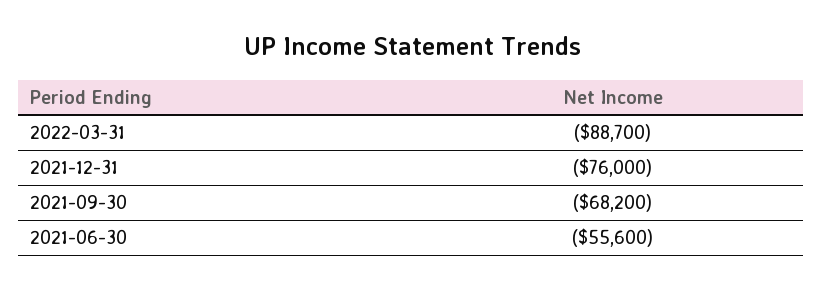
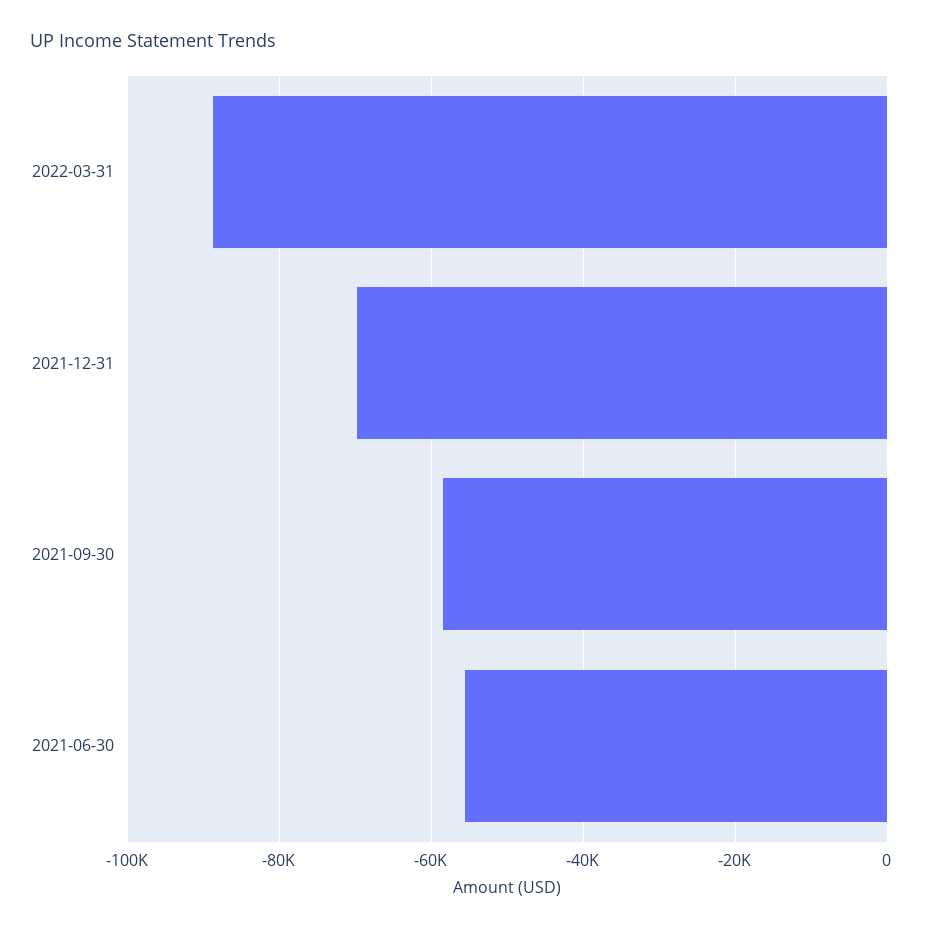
2021-12-31: -76000 -> -70000
2021-09-30: -68200 -> -58000

